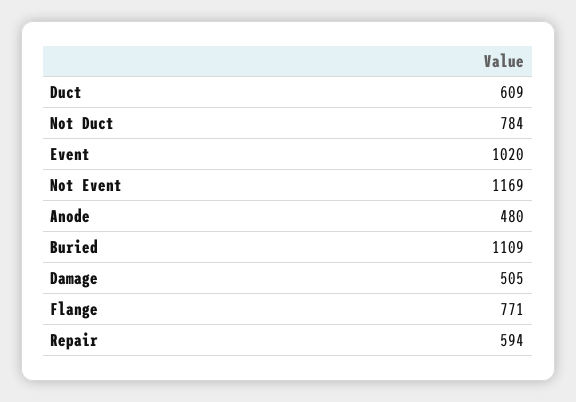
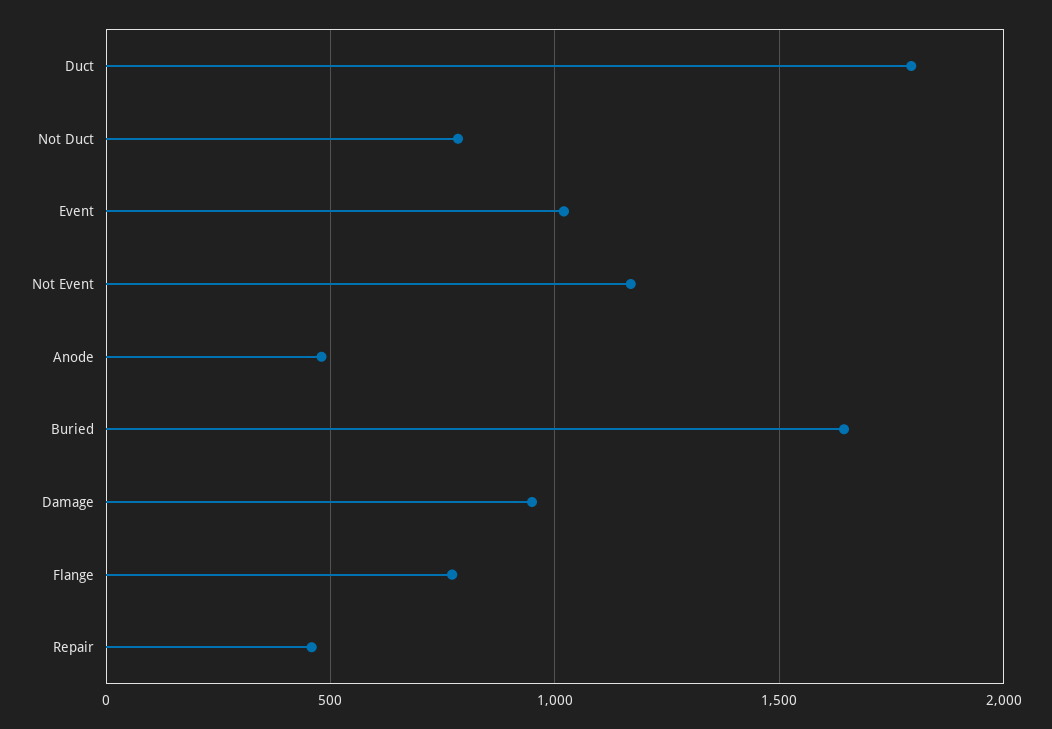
Duct: 609 -> 1800
Buried: 1109 -> 1650
Damage: 505 -> 950
Repair: 594 -> 450

